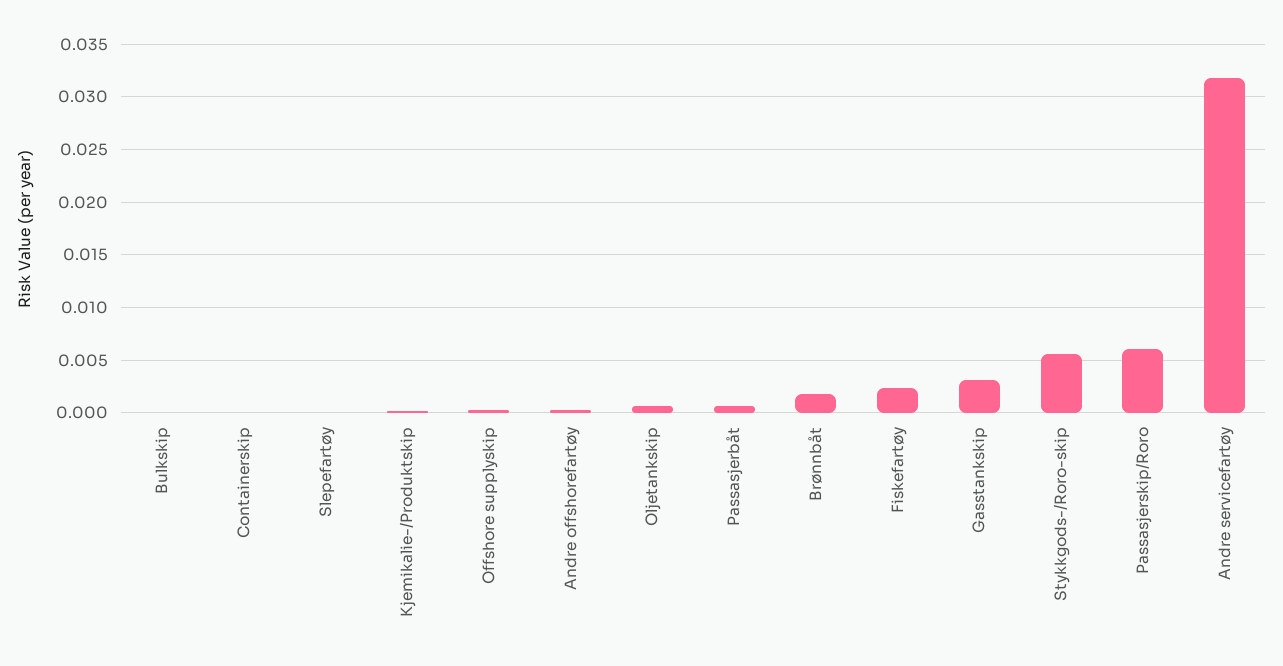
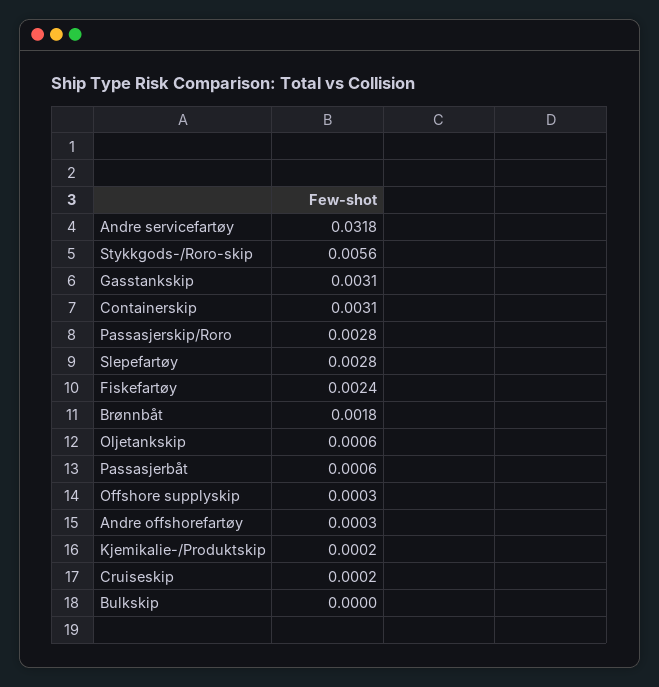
Containerskip: 0 -> 0.0031
Slepefartøy: 0 -> 0.0028
Passasjerskip/Roro: 0.006 -> 0.0028
Cruiseskip: none -> 0.0002

